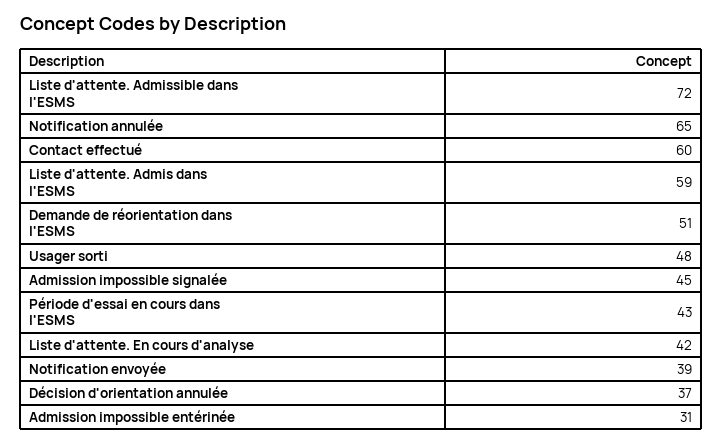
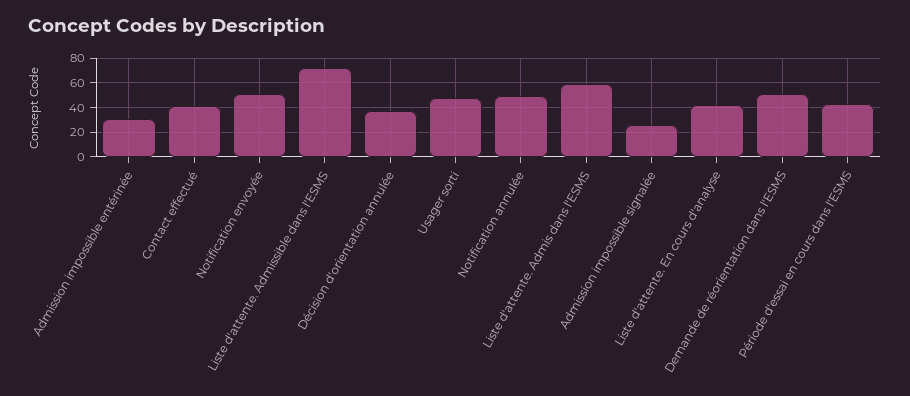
Notification annulée: 65 -> 50
Contact effectué: 60 -> 40
Admission impossible signalée: 45 -> 25
Notification envoyée: 39 -> 50

